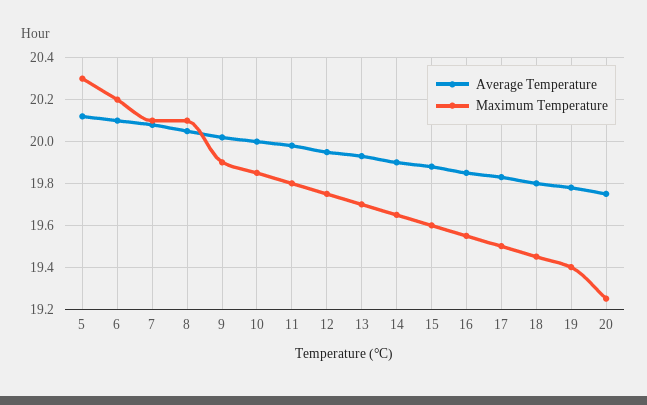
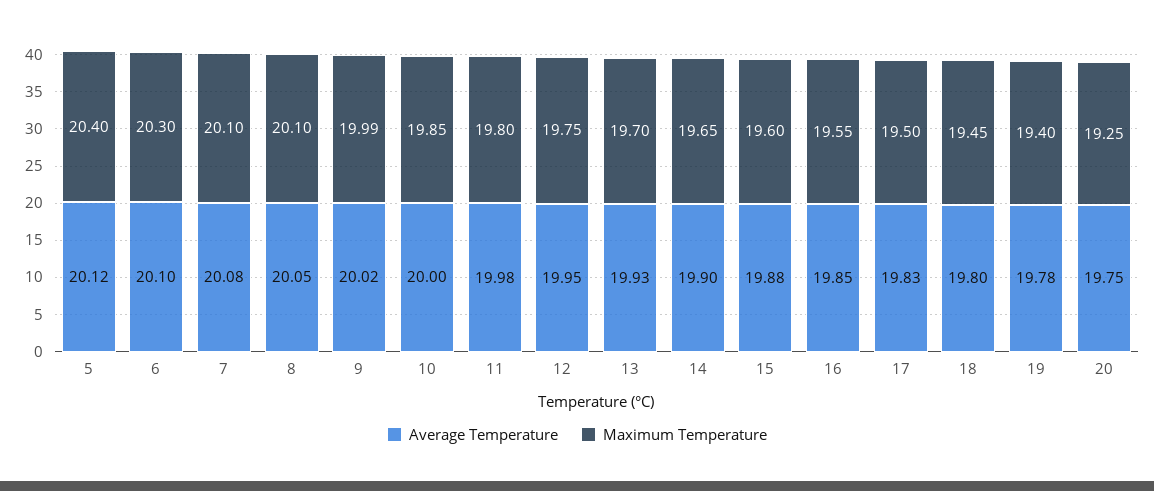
Maximum Temperature, 5: 20.3 -> 20.4
Maximum Temperature, 6: 20.2 -> 20.3
Maximum Temperature, 9: 19.9 -> 19.99

